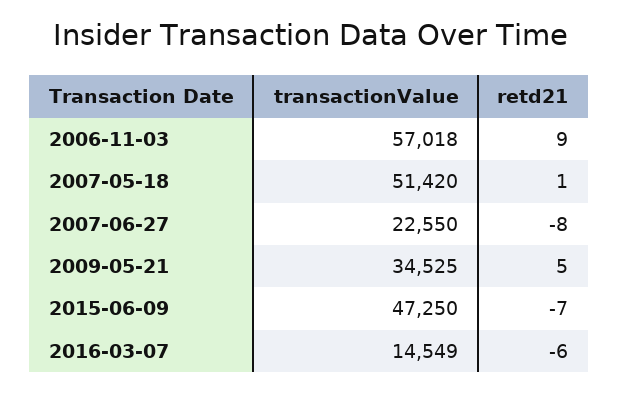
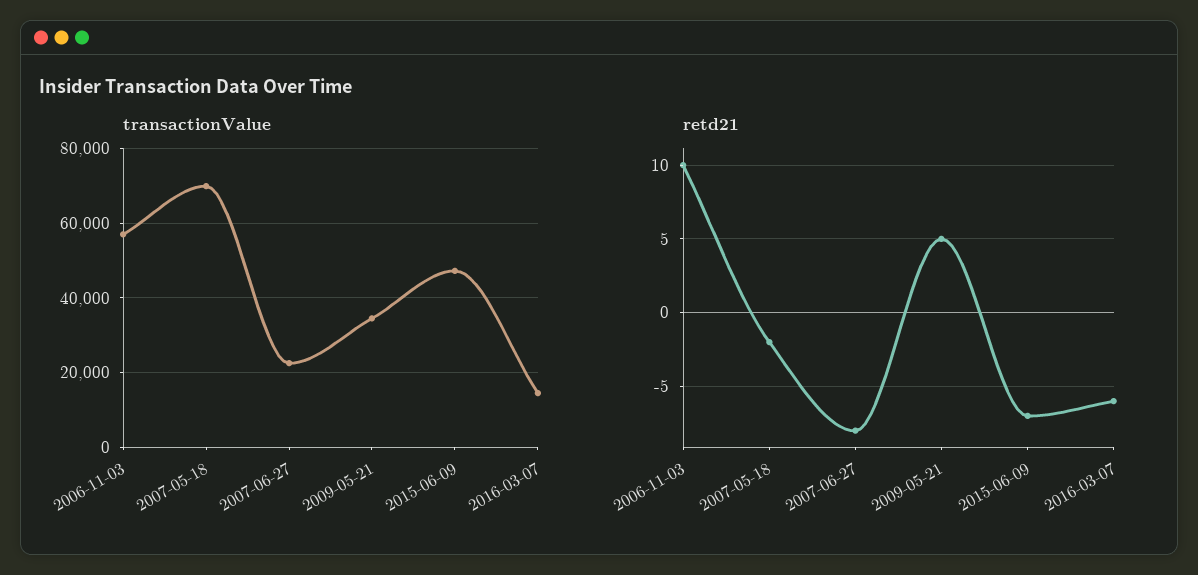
retd21, 2006-11-03: 9 -> 10
transactionValue, 2007-05-18: 51420 -> 70000
retd21, 2007-05-18: 1 -> -2

